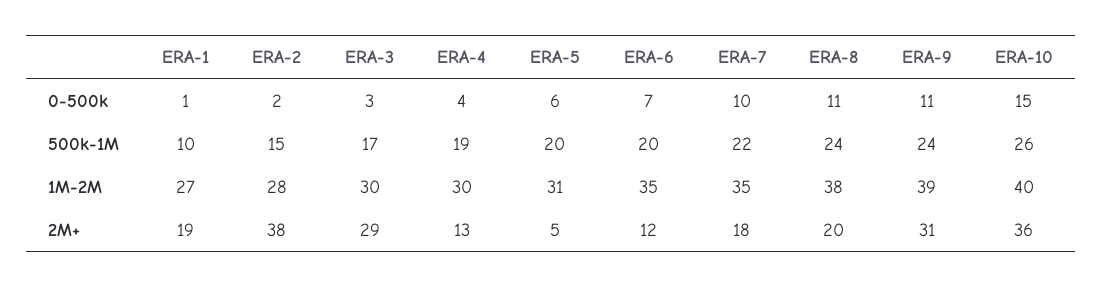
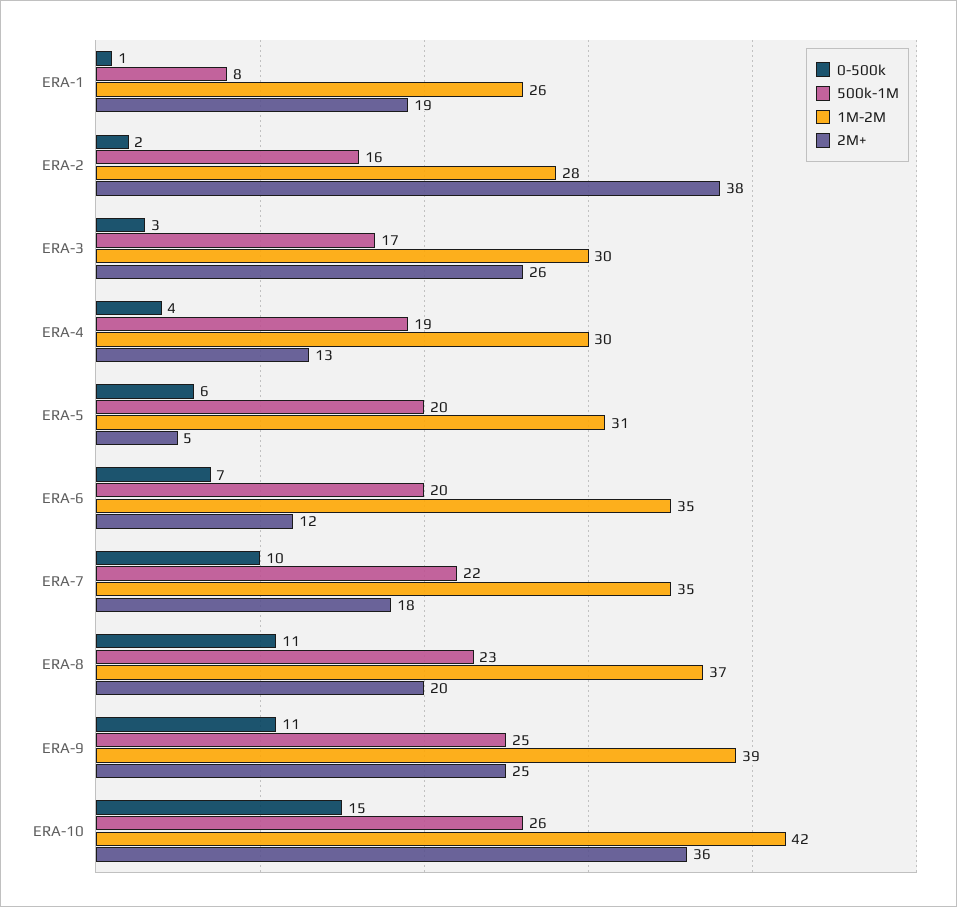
500k-1M, ERA-1: 10 -> 8
500k-1M, ERA-2: 15 -> 16
500k-1M, ERA-8: 24 -> 23
500k-1M, ERA-9: 24 -> 25
1M-2M, ERA-1: 27 -> 26
1M-2M, ERA-8: 38 -> 37
1M-2M, ERA-10: 40 -> 42
2M+, ERA-3: 29 -> 26
2M+, ERA-9: 31 -> 25

